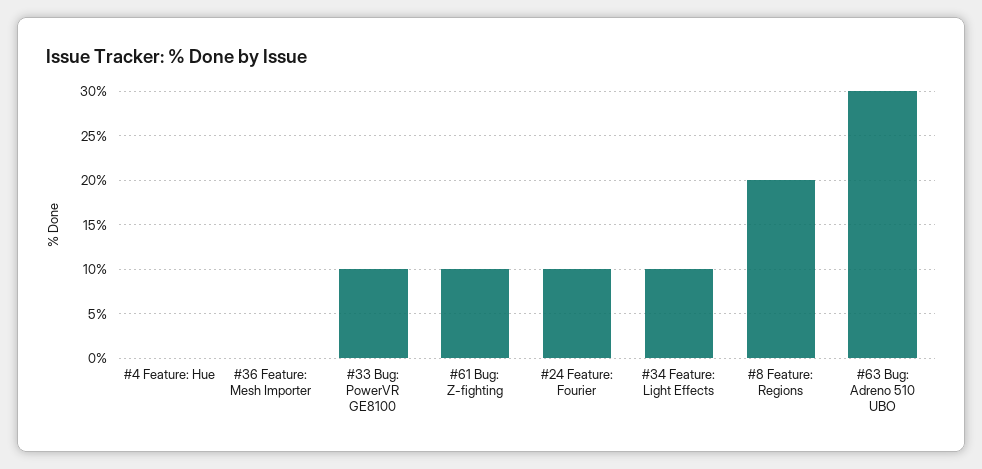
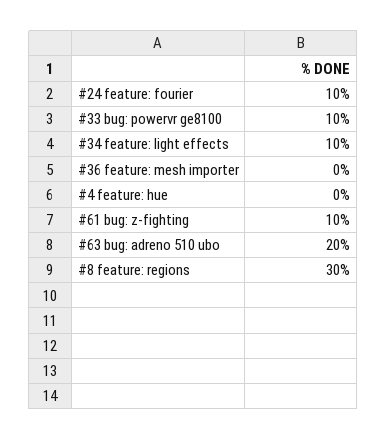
#8 Feature: Regions: 20 -> 30
#63 Bug: Adreno 510 UBO: 30 -> 20

